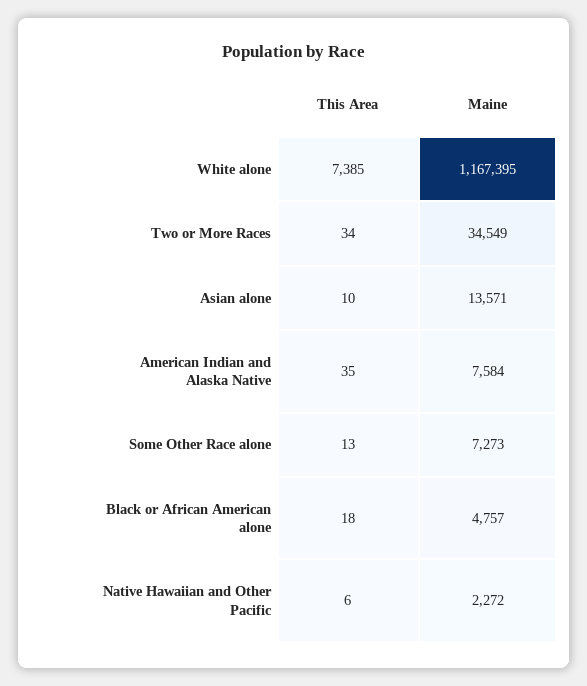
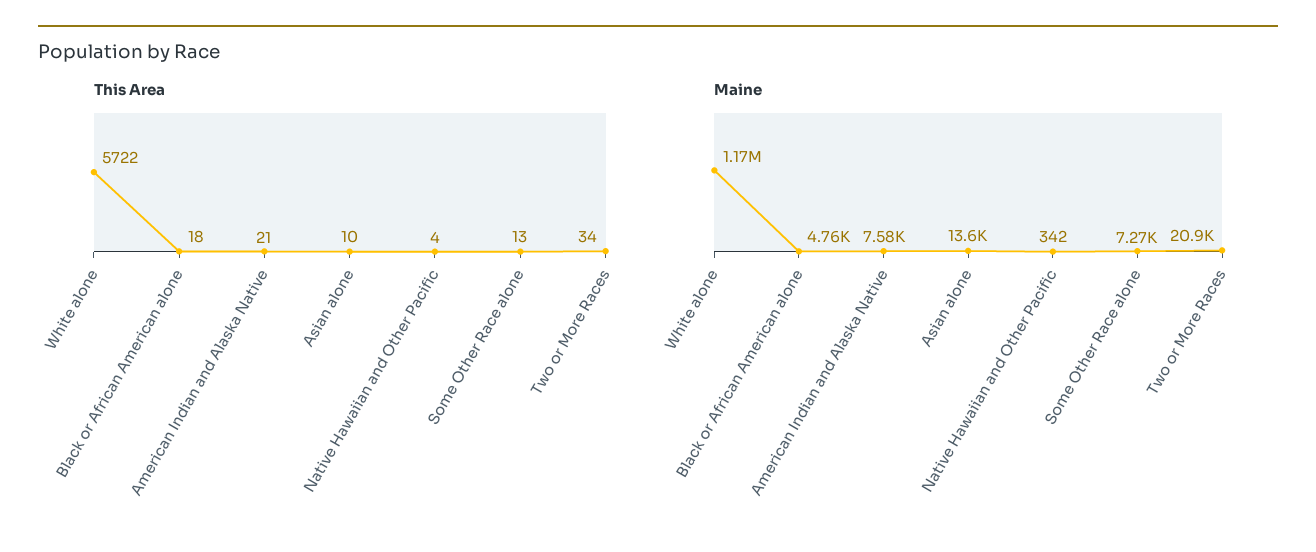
This Area, White alone: 7385 -> 5722
Maine, Two or More Races: 34549 -> 20900
This Area, American Indian and Alaska Native: 35 -> 21
This Area, Native Hawaiian and Other Pacific: 6 -> 4
Maine, Native Hawaiian and Other Pacific: 2272 -> 342

